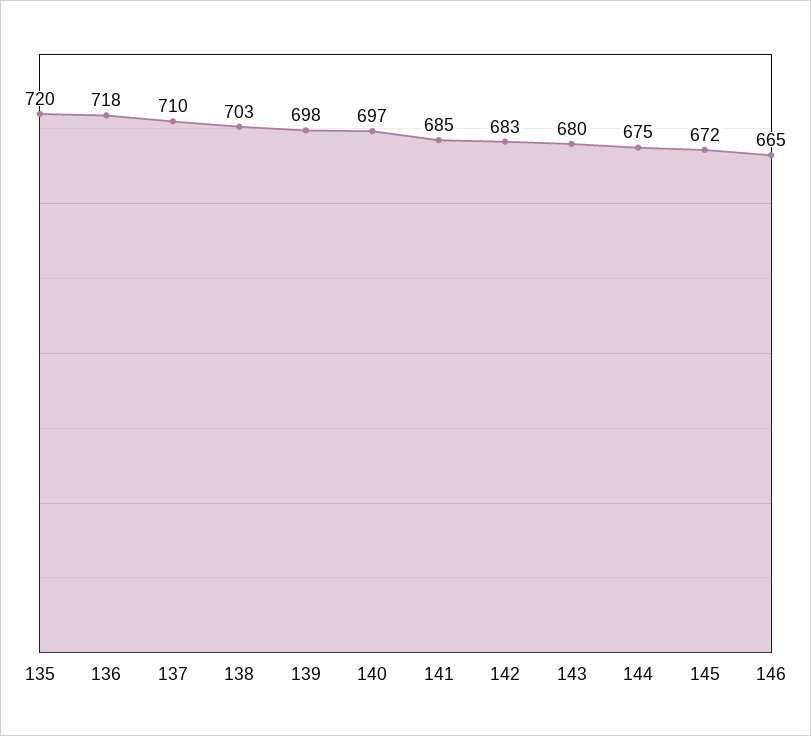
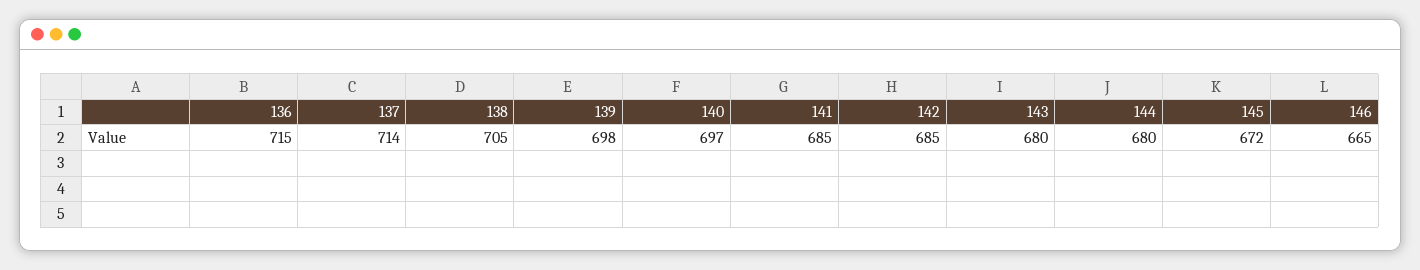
135: 720 -> none
136: 718 -> 715
137: 710 -> 714
138: 703 -> 705
142: 683 -> 685
144: 675 -> 680

